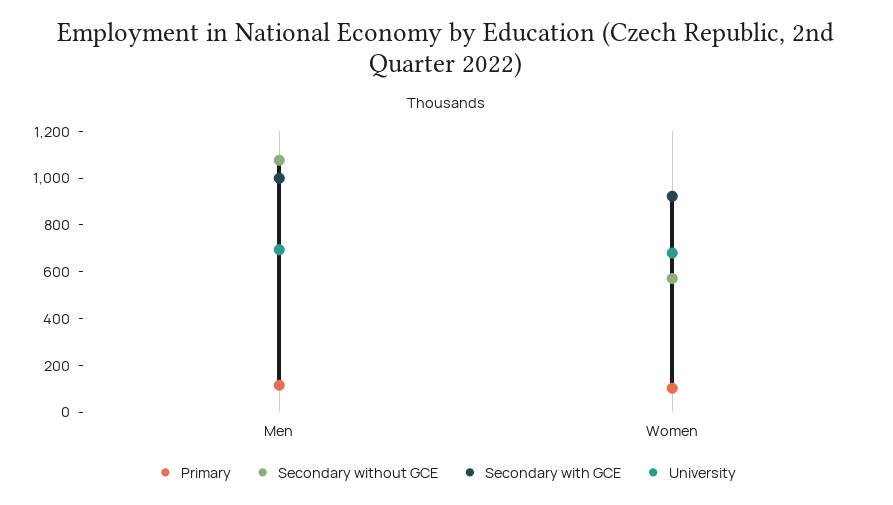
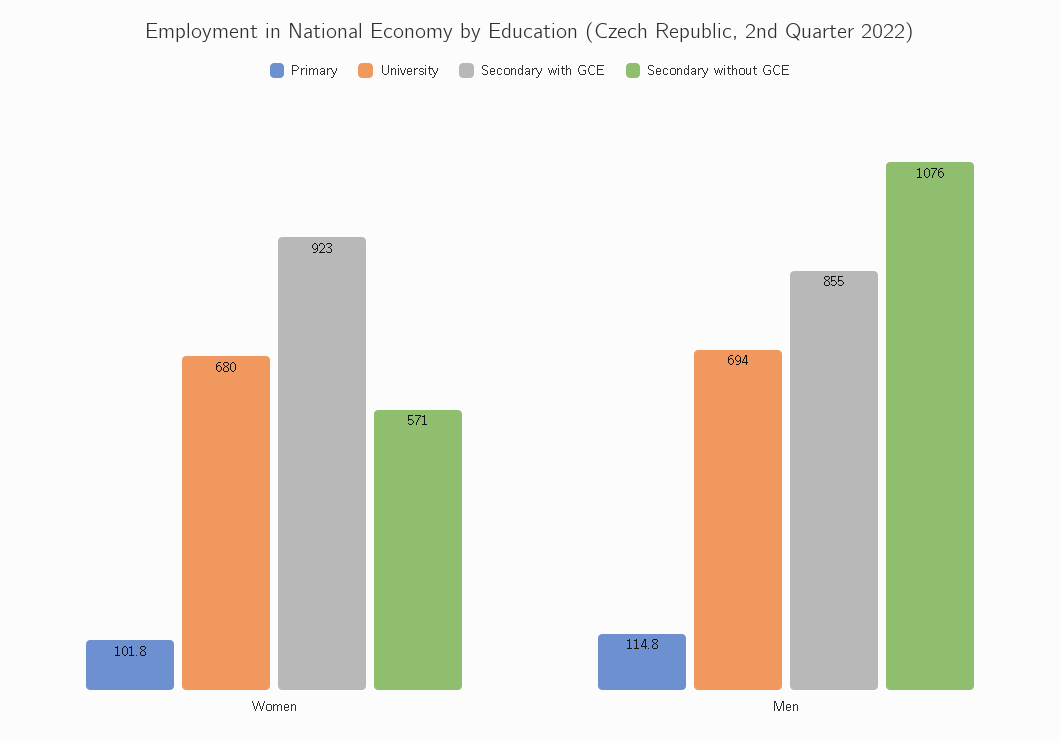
Secondary with GCE, Men: 1000 -> 855

